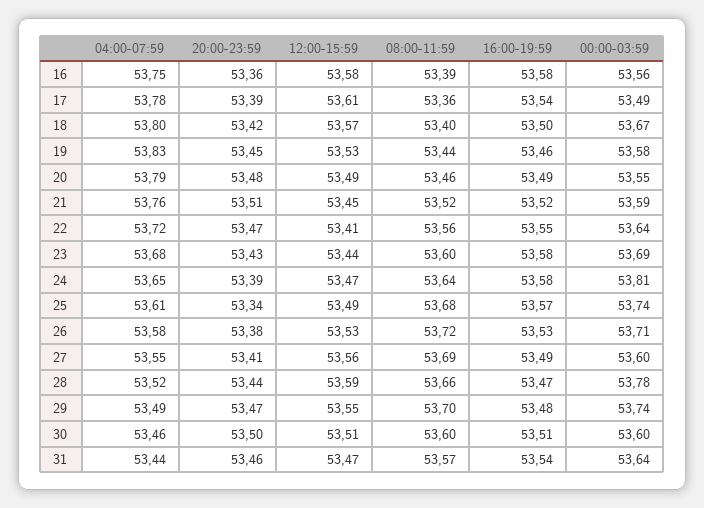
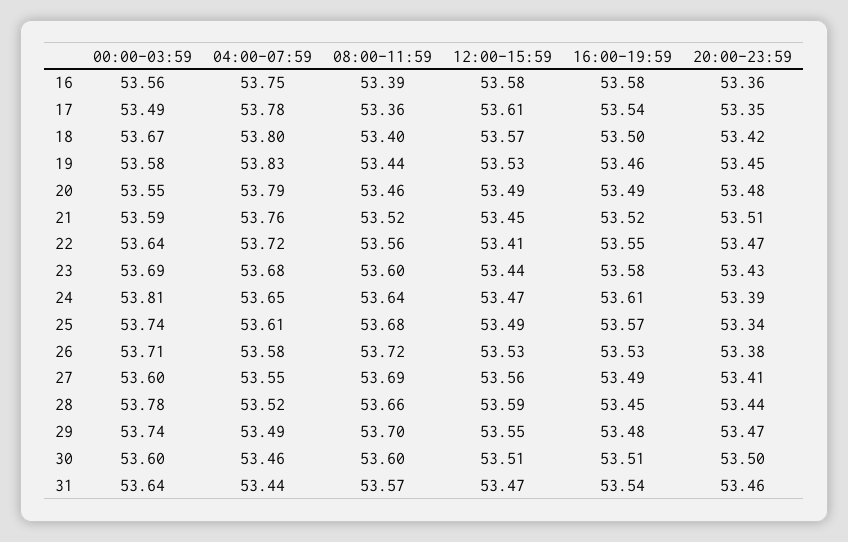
20:00-23:59, 17: 53.39 -> 53.35
16:00-19:59, 24: 53.58 -> 53.61
16:00-19:59, 28: 53.47 -> 53.45

